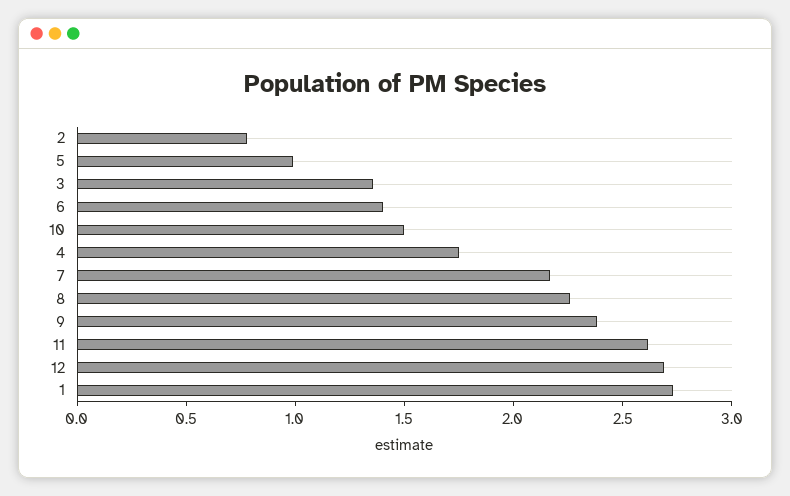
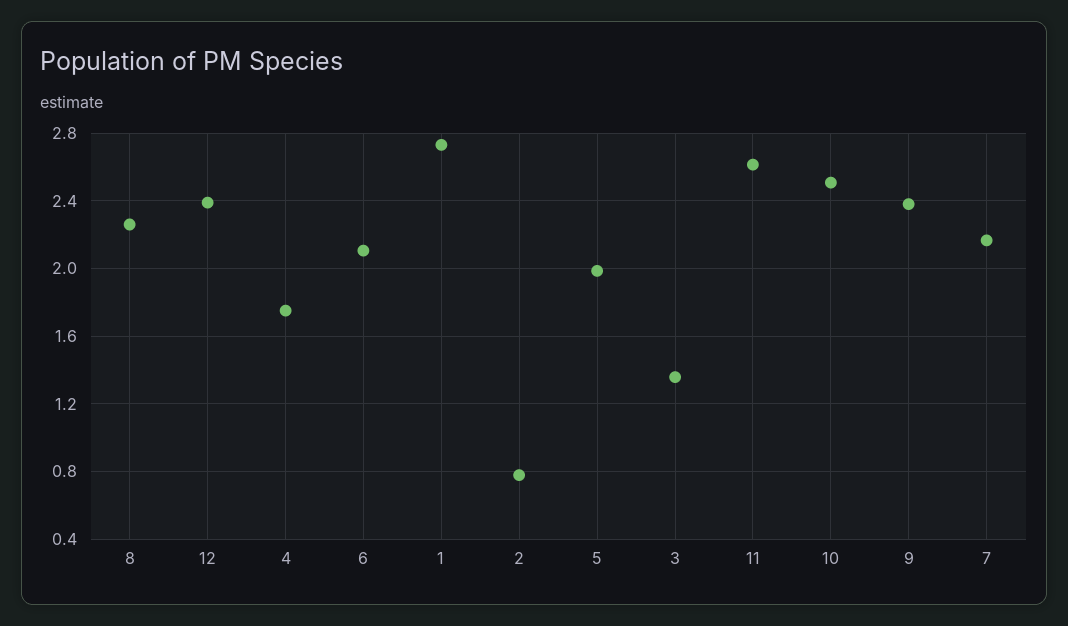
5: 1 -> 2
6: 1.4 -> 2.1
10: 1.5 -> 2.5
12: 2.7 -> 2.4

